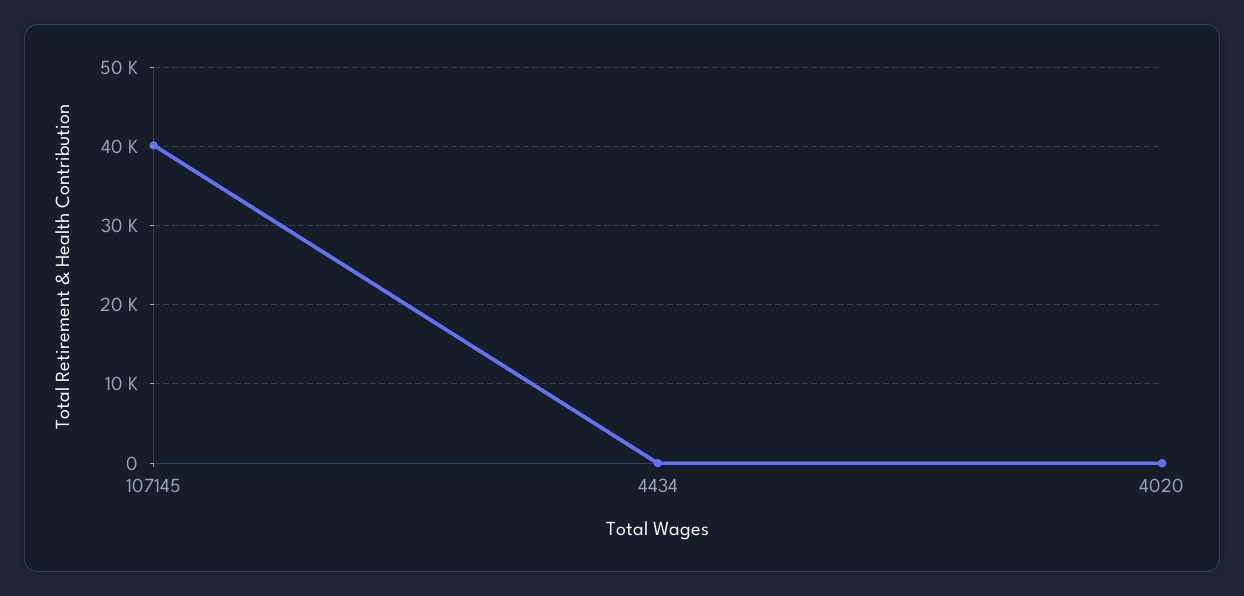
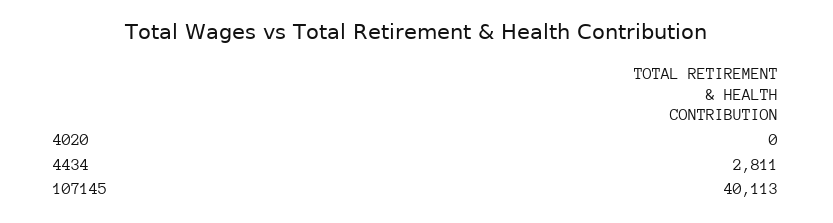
4434: 0 -> 2811

